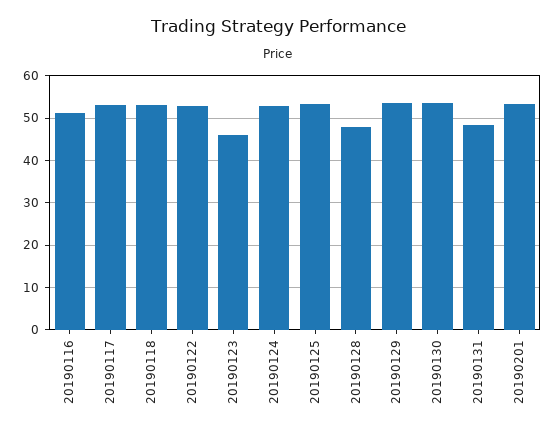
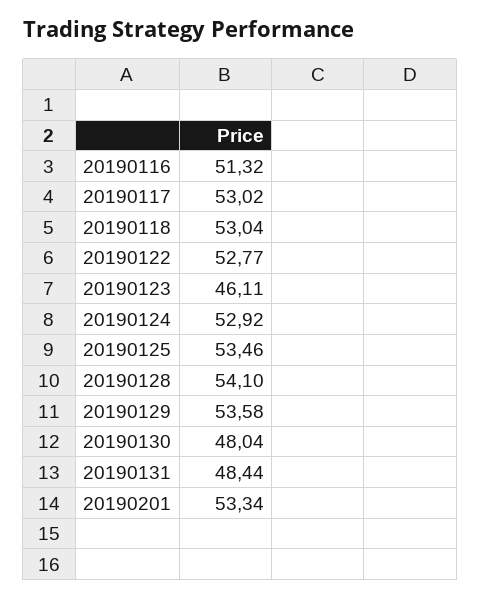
20190128: 48 -> 54.1
20190130: 54 -> 48.04

